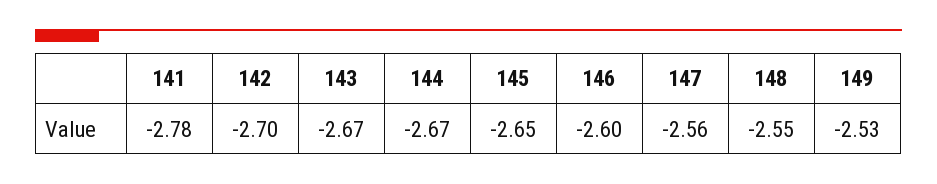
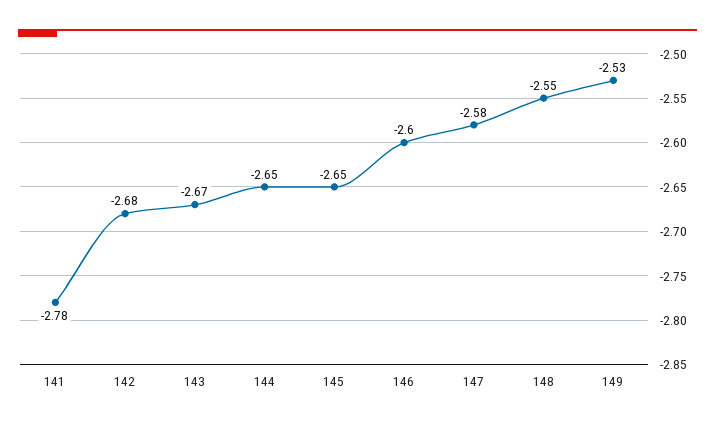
142: -2.7 -> -2.68
144: -2.67 -> -2.65
147: -2.56 -> -2.58

